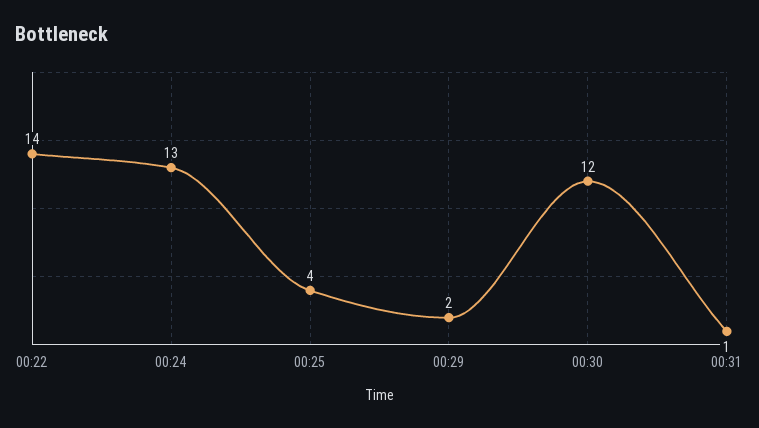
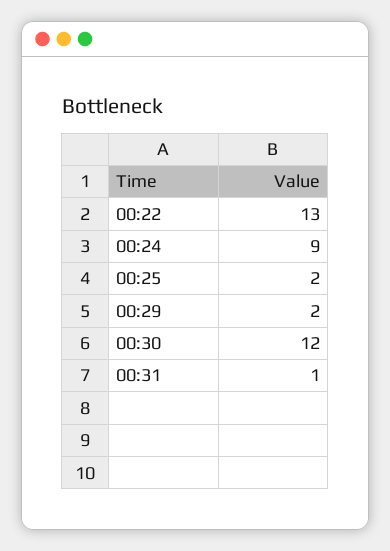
00:22: 14 -> 13
00:24: 13 -> 9
00:25: 4 -> 2

